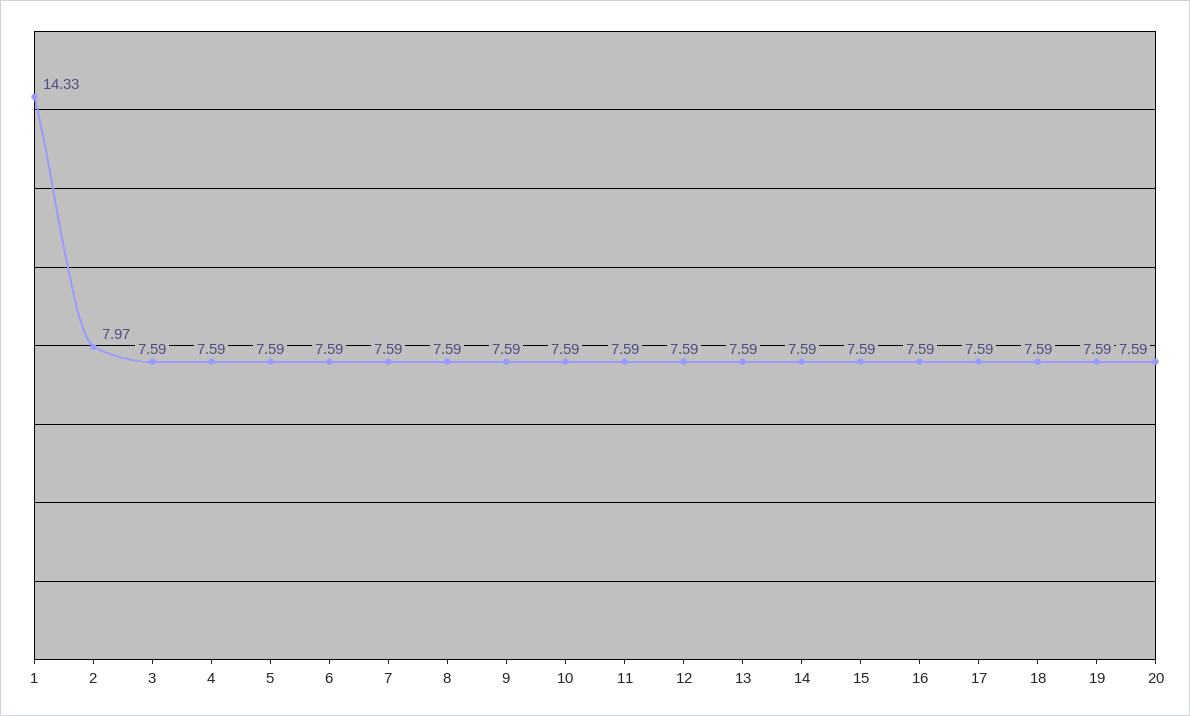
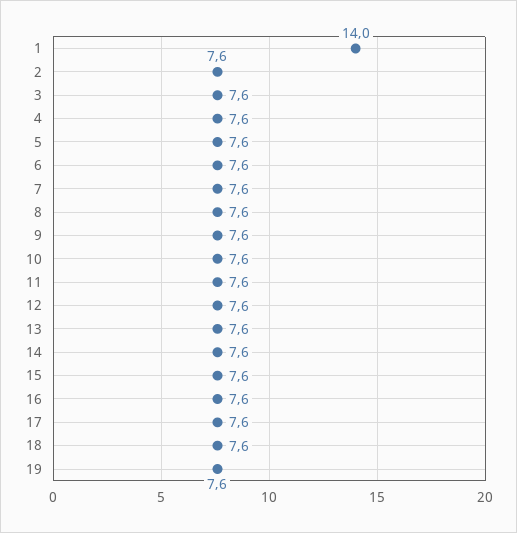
1: 14.33 -> 14
2: 7.97 -> 7.6
20: 7.59 -> none

